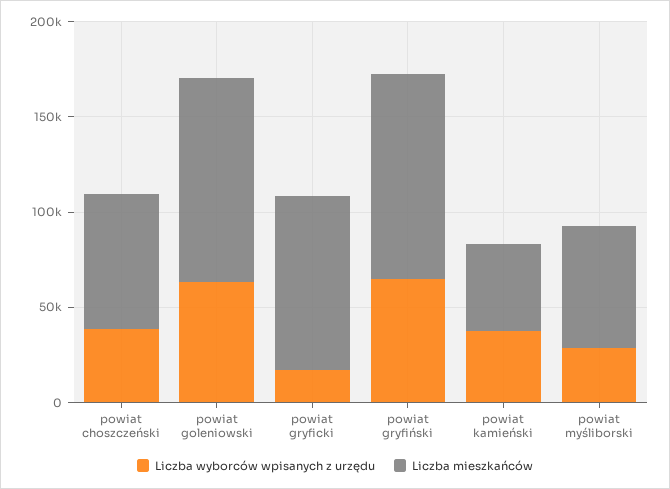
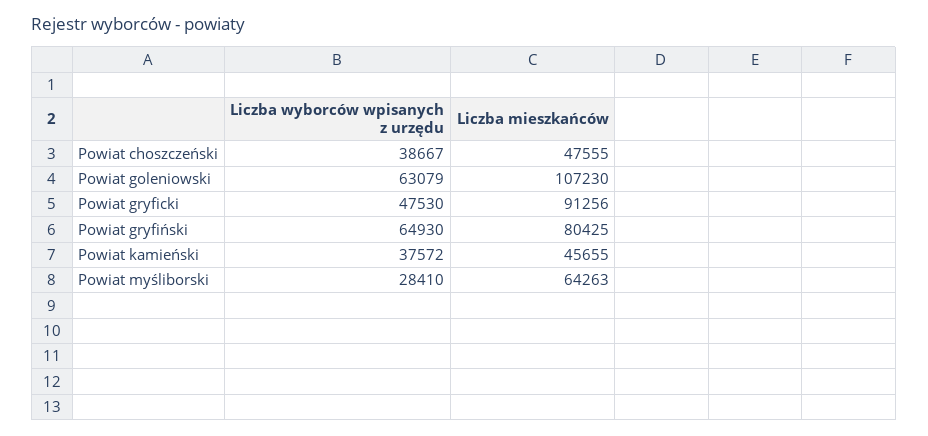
Liczba mieszkańców, powiat choszczeński: 70000 -> 47555
Liczba wyborców wpisanych z urzędu, powiat gryficki: 20000 -> 47530
Liczba mieszkańców, powiat gryfiński: 110000 -> 80425

